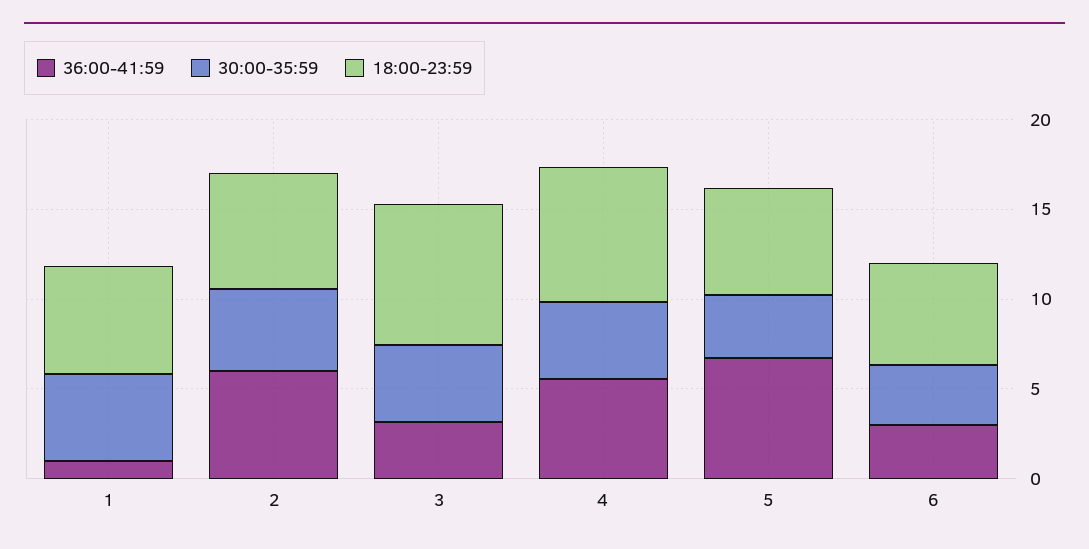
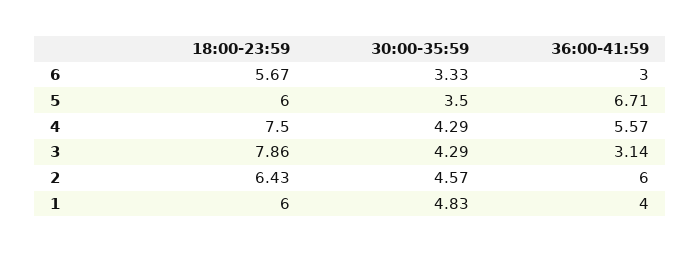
36:00-41:59, 1: 1 -> 4

